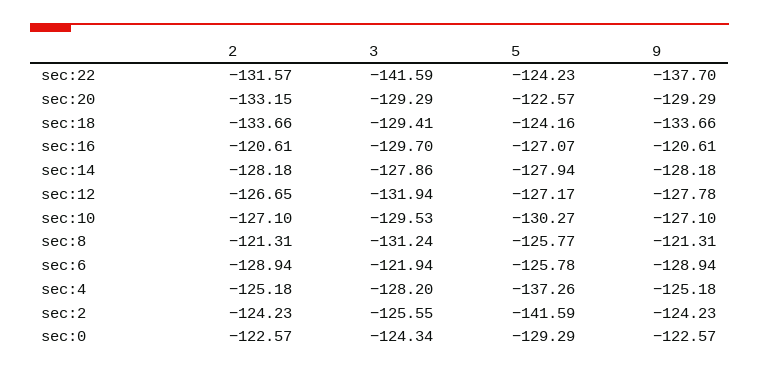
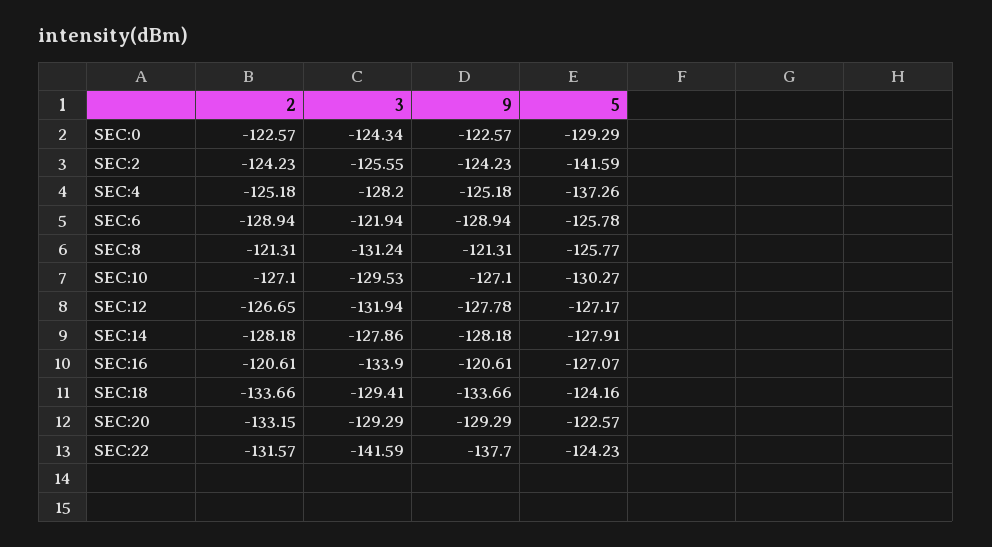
3, sec:16: -129.7 -> -133.9
5, sec:14: -127.94 -> -127.91

